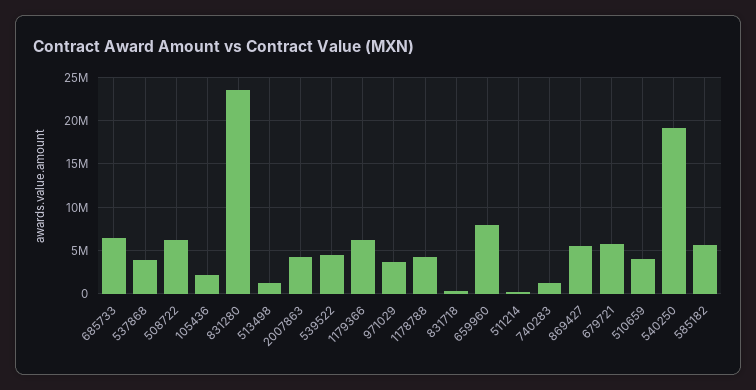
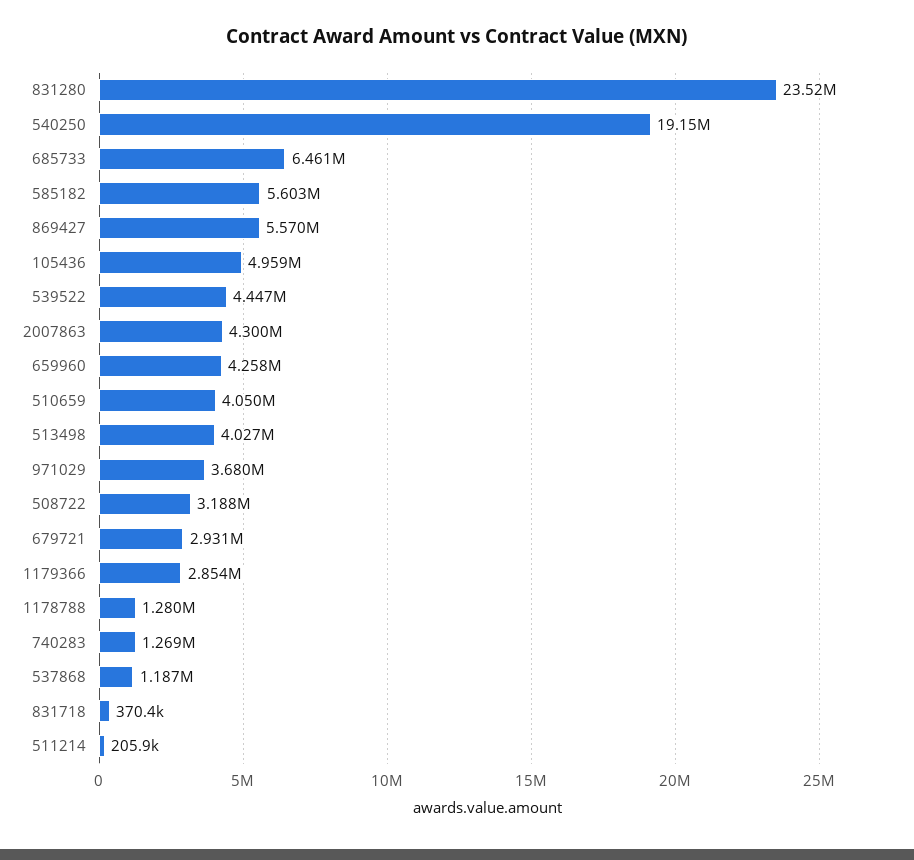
537868: 4000000 -> 1187000
508722: 6000000 -> 3188000
105436: 2000000 -> 4959000
513498: 1000000 -> 4027000
1179366: 6000000 -> 2854000
1178788: 4000000 -> 1280000
659960: 8000000 -> 4258000
679721: 6000000 -> 2931000

